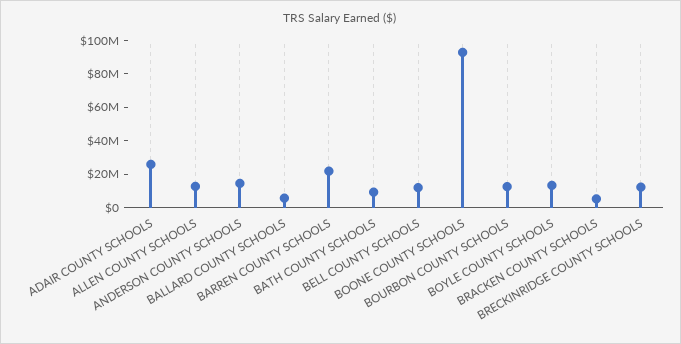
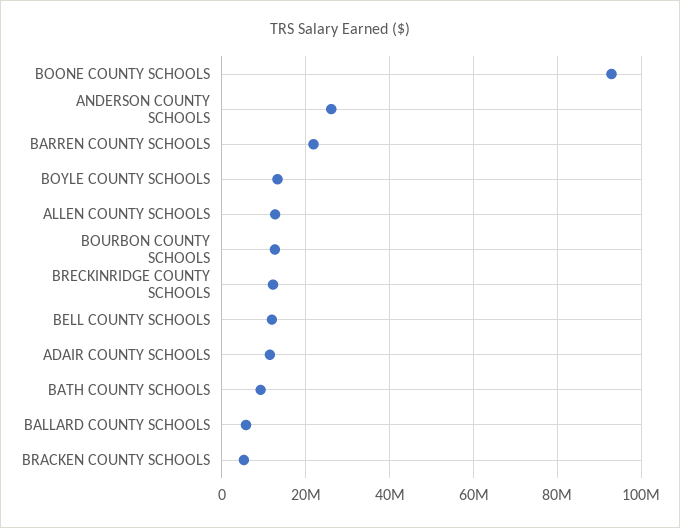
ADAIR COUNTY SCHOOLS: 25000000 -> 12000000
ANDERSON COUNTY SCHOOLS: 15000000 -> 26000000

